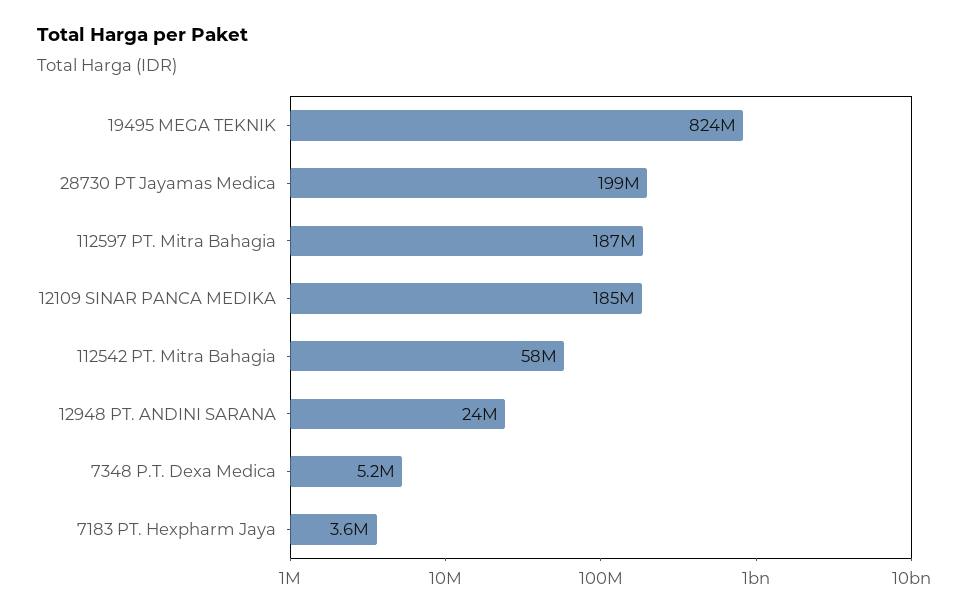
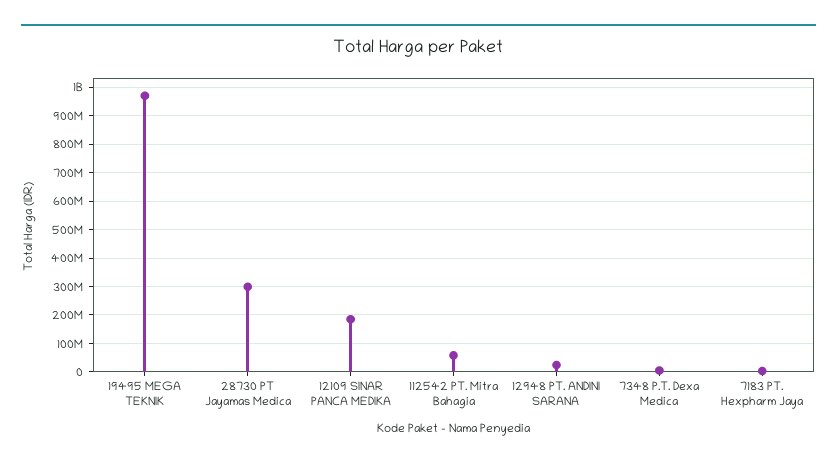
19495 MEGA TEKNIK: 824000000 -> 975000000
28730 PT Jayamas Medica: 199000000 -> 300000000
112597 PT. Mitra Bahagia: 187000000 -> none

